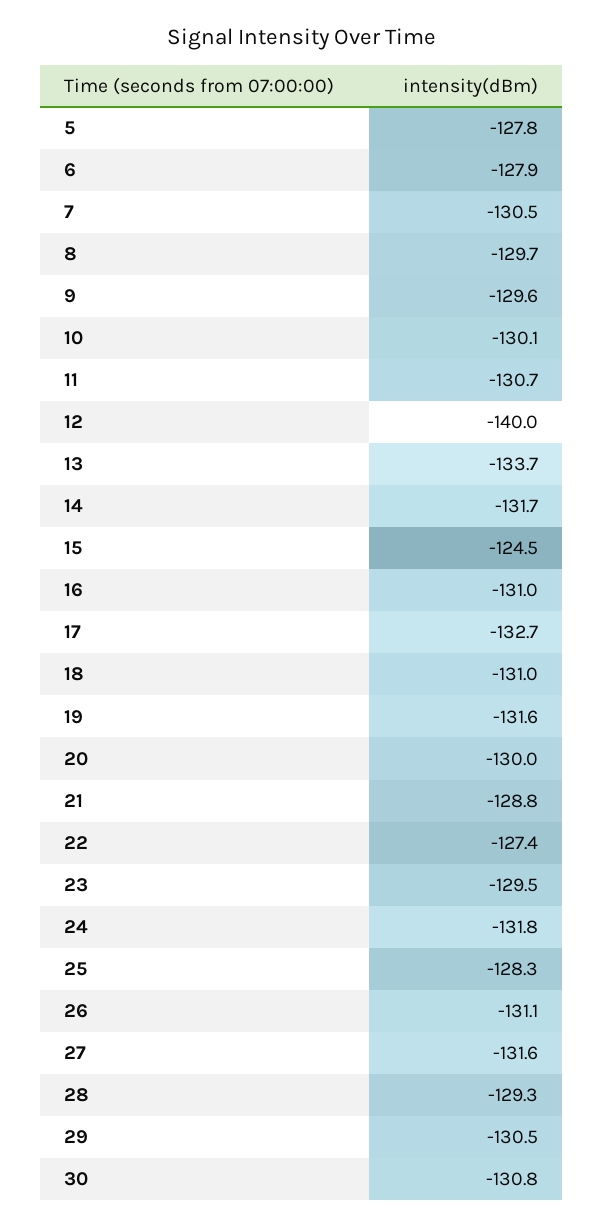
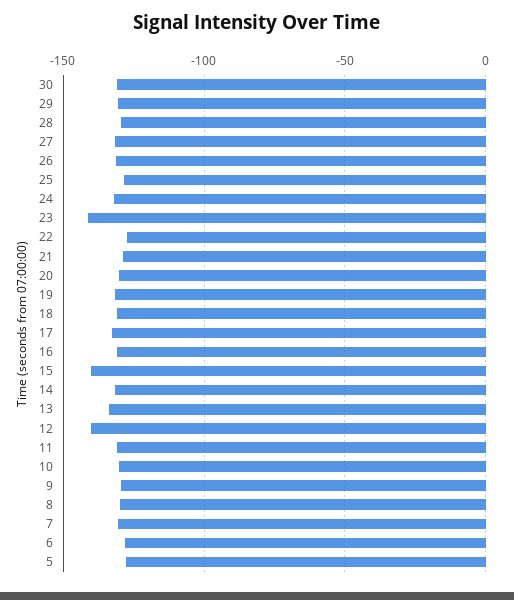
15: -124.5 -> -140
23: -129.5 -> -140

